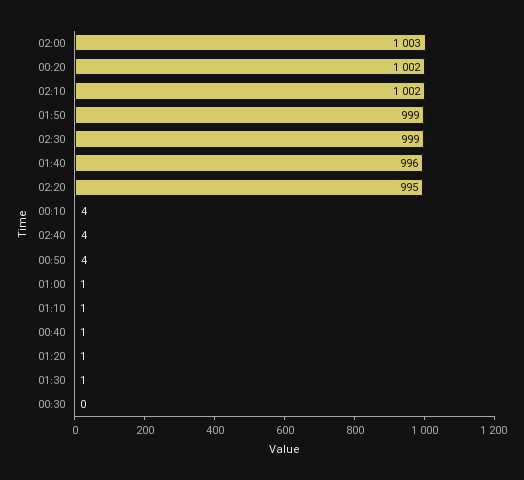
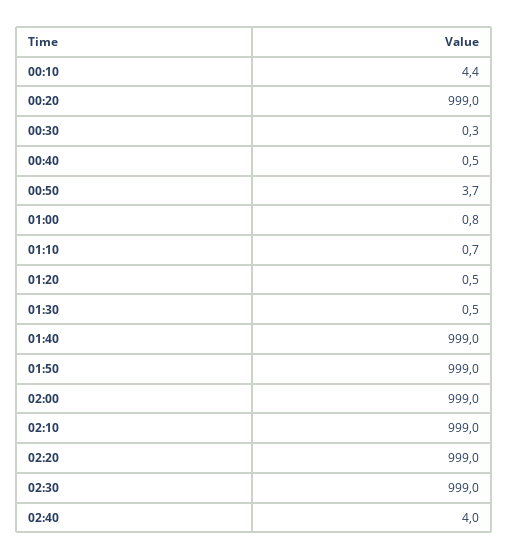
02:00: 1003 -> 999
00:20: 1002 -> 999
02:10: 1002 -> 999
01:40: 996 -> 999
02:20: 995 -> 999

